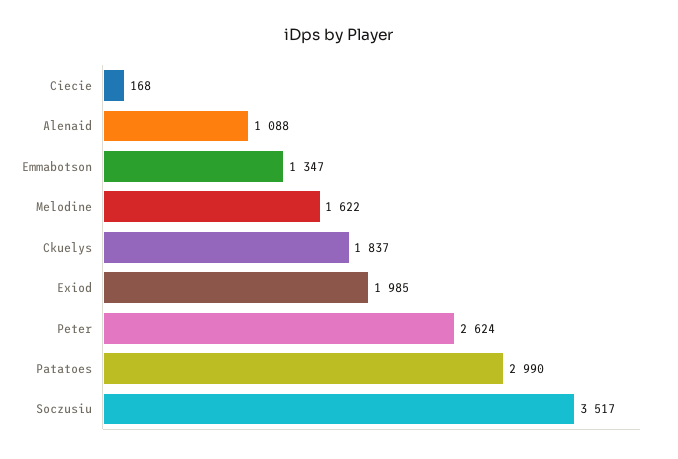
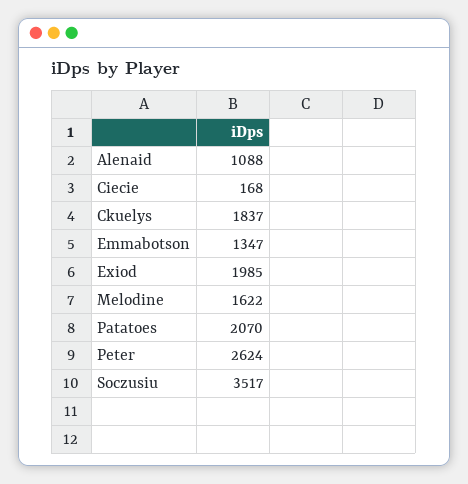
Patatoes: 2990 -> 2070

